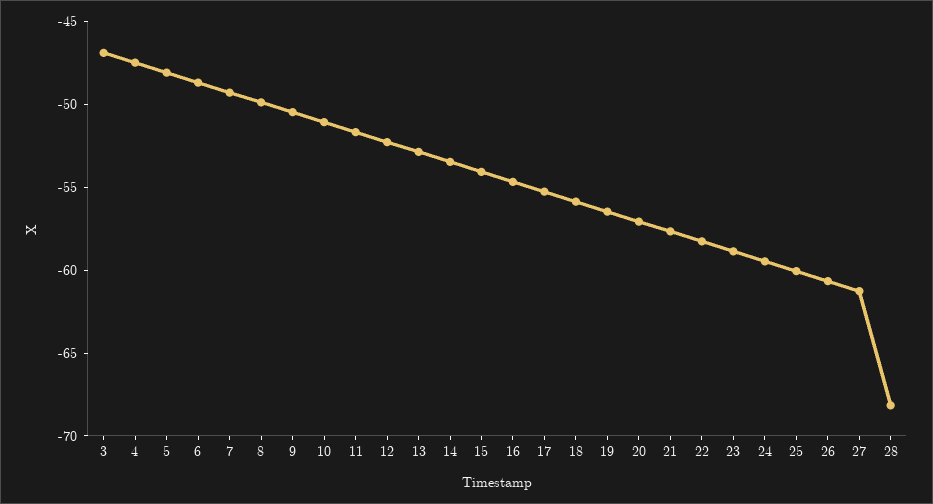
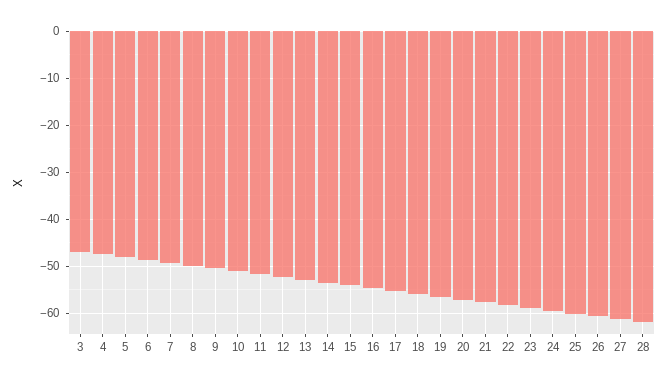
28: -68 -> -62

